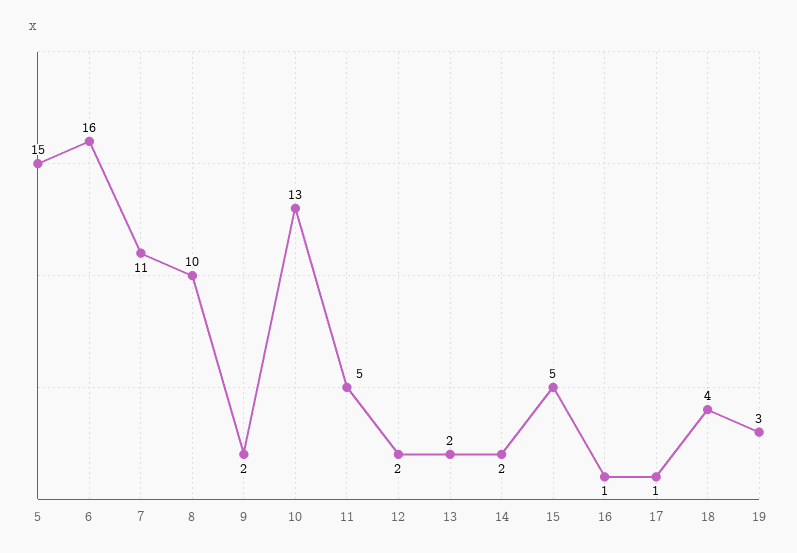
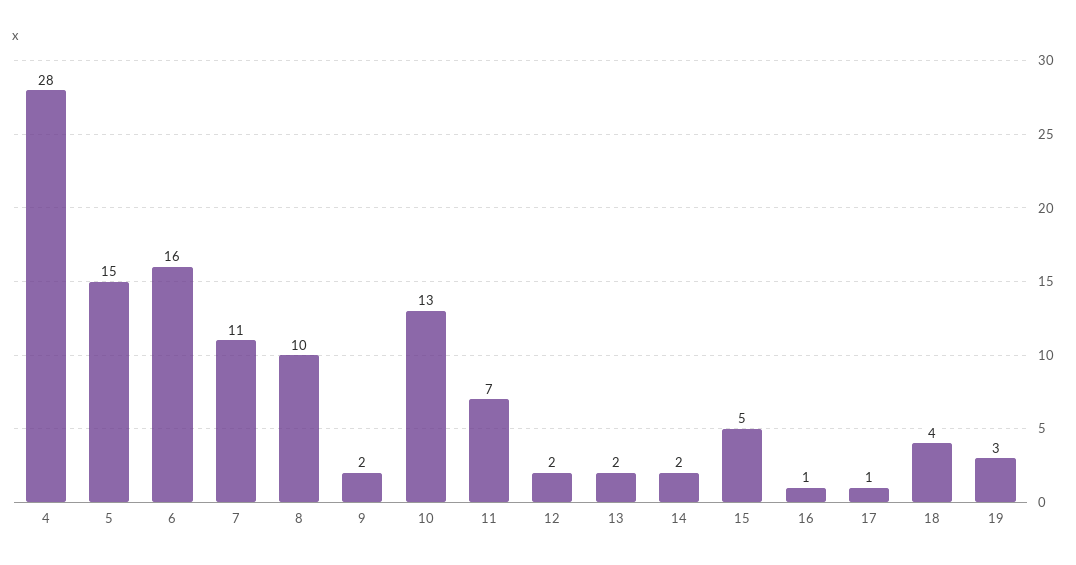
11: 5 -> 7
4: none -> 28

